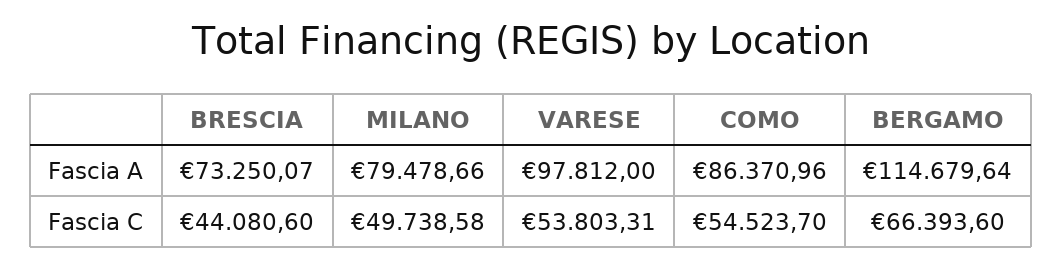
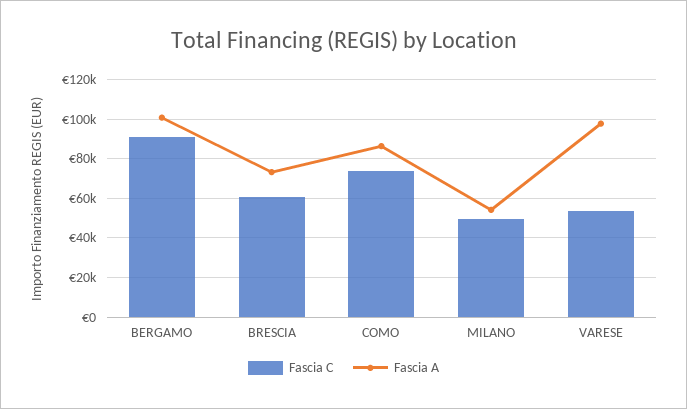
Fascia A, MILANO: 79478.66 -> 55000
Fascia A, BERGAMO: 114679.64 -> 100000
Fascia C, BRESCIA: 44080.6 -> 60000
Fascia C, COMO: 54523.7 -> 75000
Fascia C, BERGAMO: 66393.6 -> 90000

